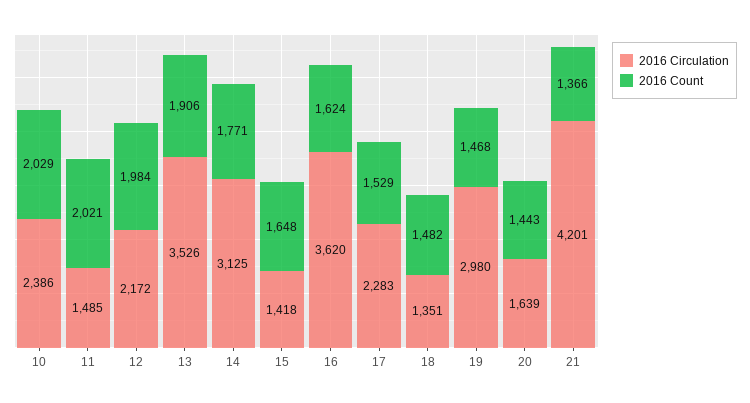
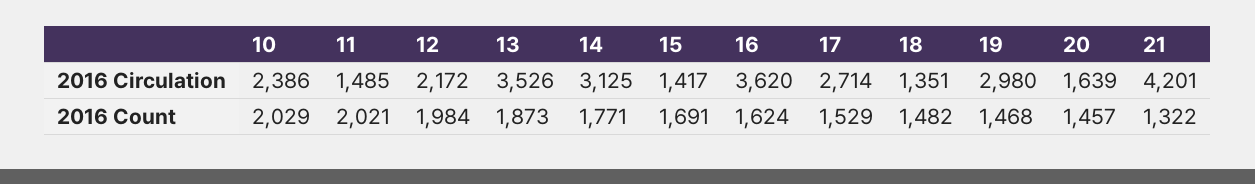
2016 Count, 13: 1906 -> 1873
2016 Circulation, 15: 1418 -> 1417
2016 Count, 15: 1648 -> 1691
2016 Circulation, 17: 2283 -> 2714
2016 Count, 20: 1443 -> 1457
2016 Count, 21: 1366 -> 1322

